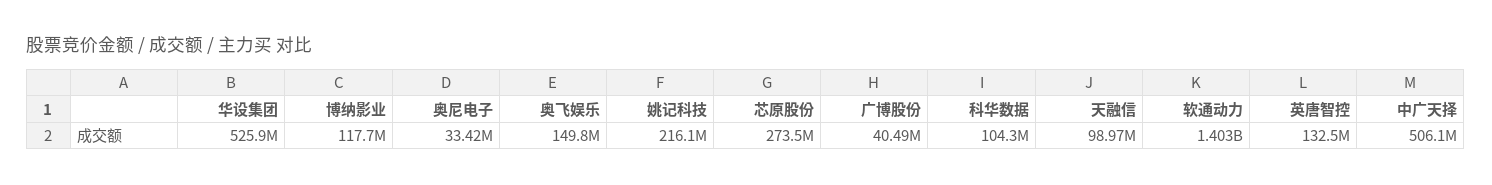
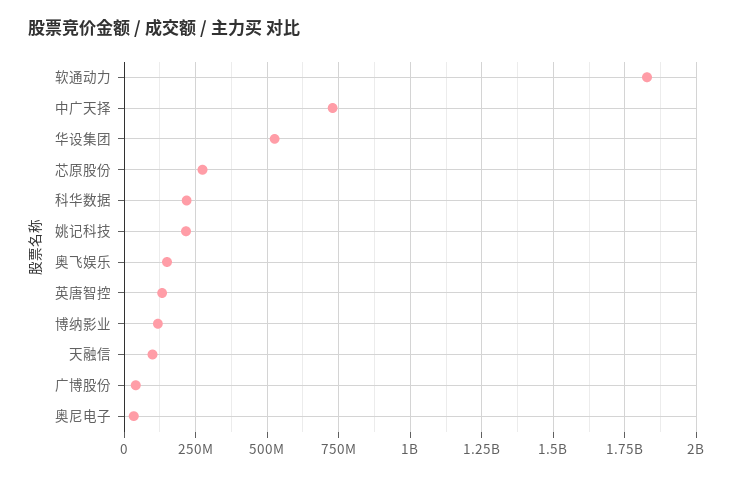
科华数据: 104300000 -> 225000000
软通动力: 1403000000 -> 1825000000
中广天择: 506100000 -> 725000000

